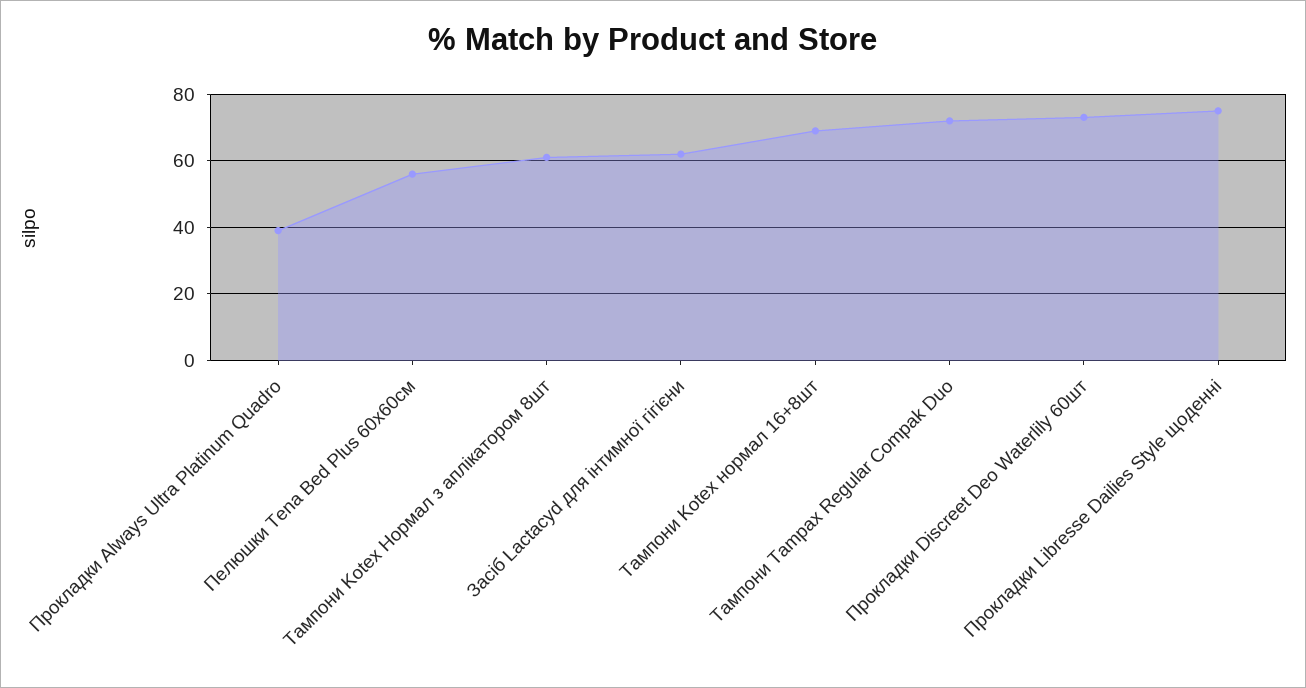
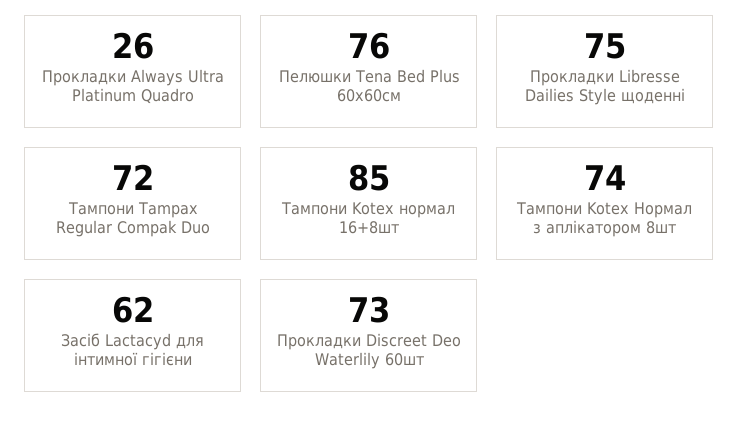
Прокладки Always Ultra Platinum Quadro: 40 -> 26
Пелюшки Tena Bed Plus 60x60см: 55 -> 76
Тампони Kotex Нормал з аплікатором 8шт: 60 -> 74
Тампони Kotex нормал 16+8шт: 70 -> 85

